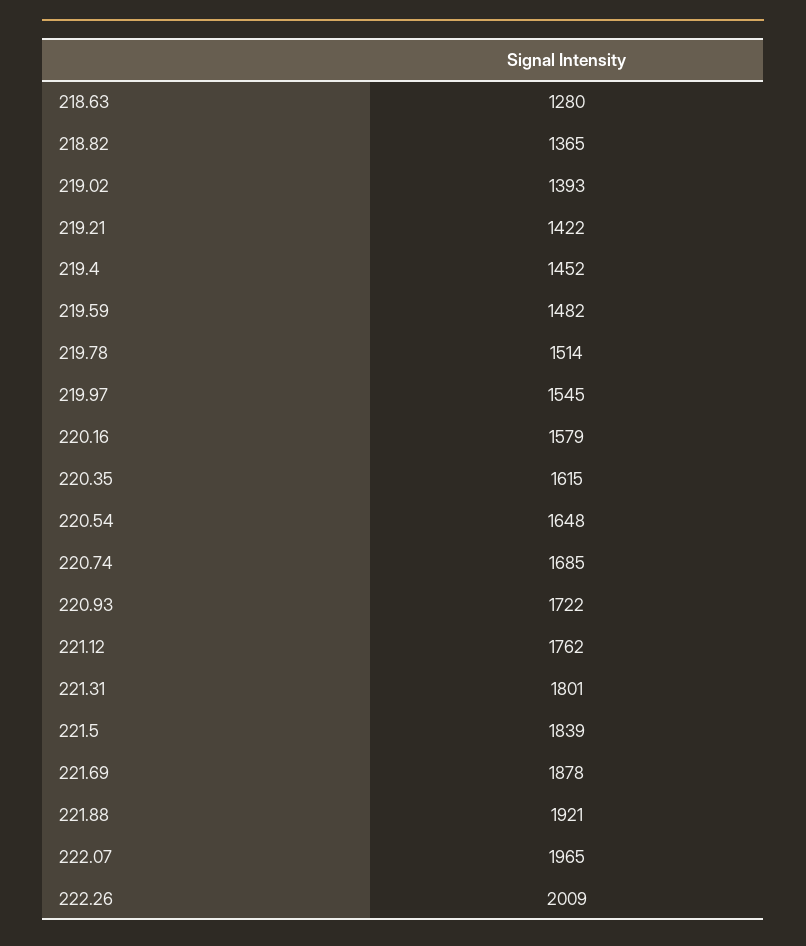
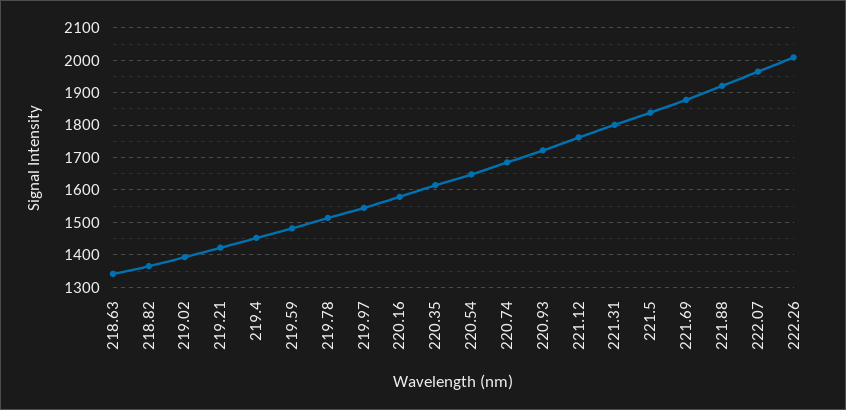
218.63: 1280 -> 1340

